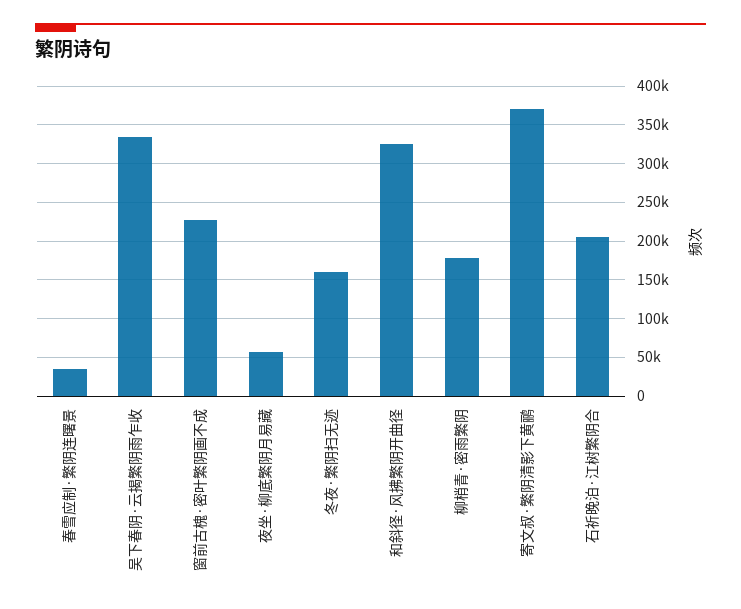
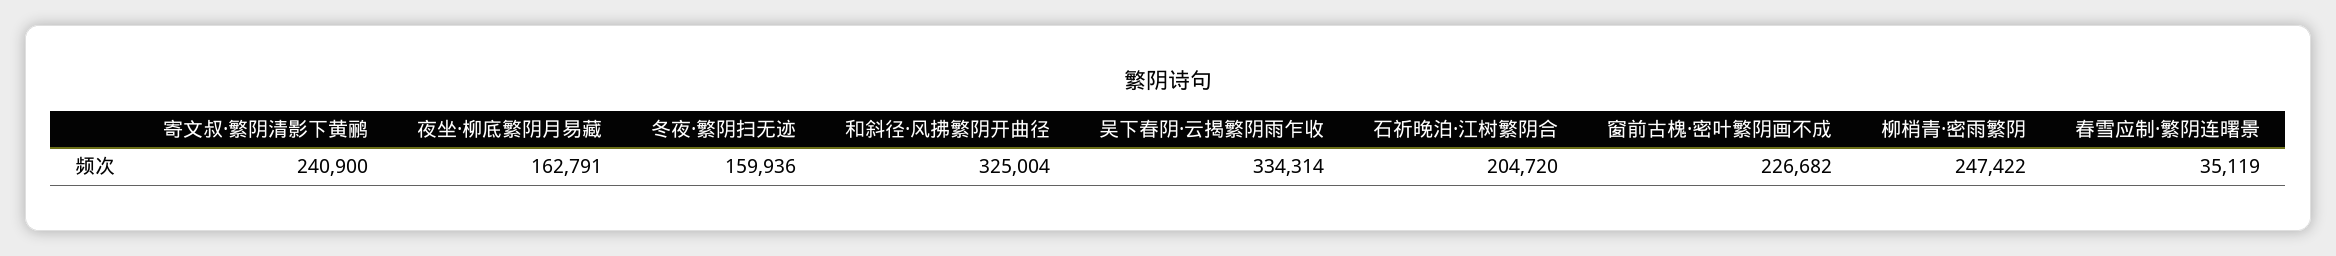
夜坐·柳底繁阴月易藏: 60000 -> 162791
柳梢青·密雨繁阴: 180000 -> 247422
寄文叔·繁阴清影下黄鹂: 370000 -> 240900

